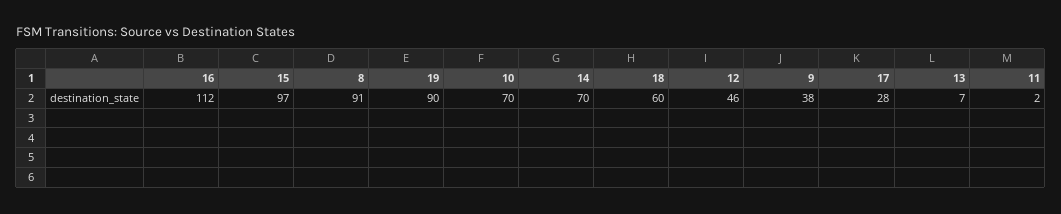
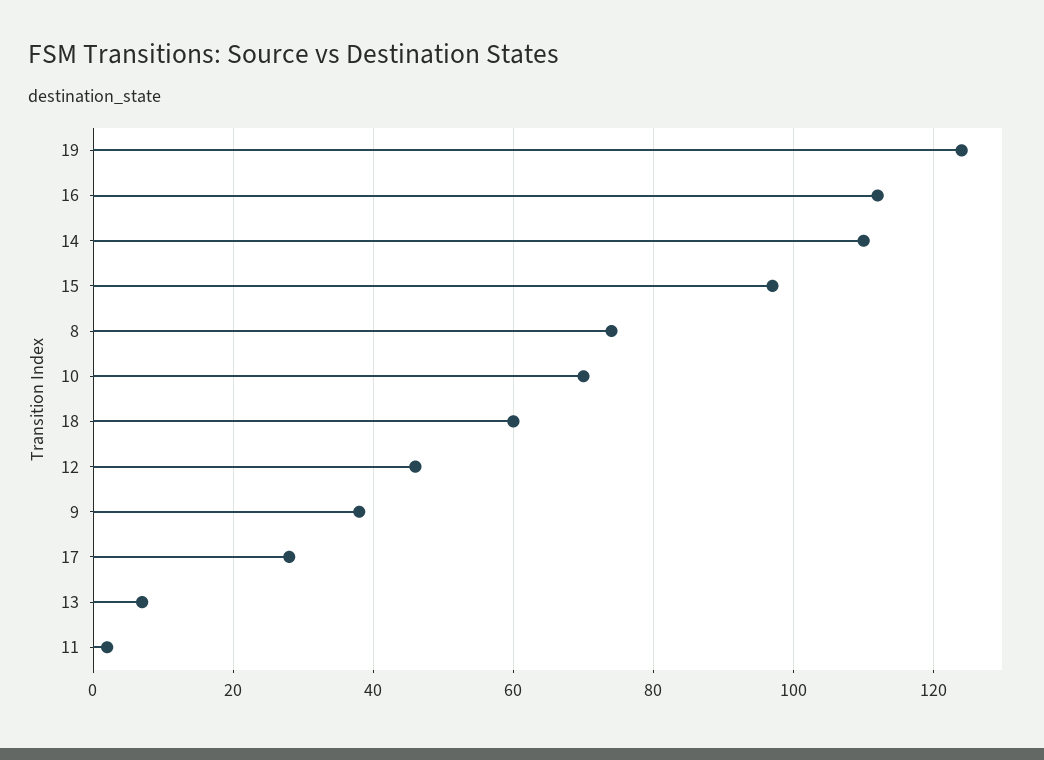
8: 91 -> 75
19: 90 -> 125
14: 70 -> 110

